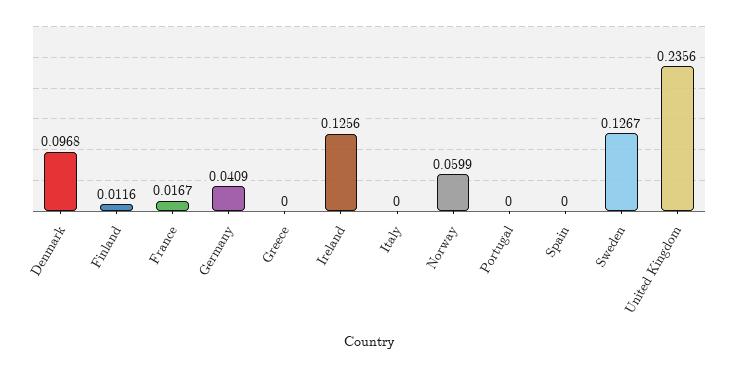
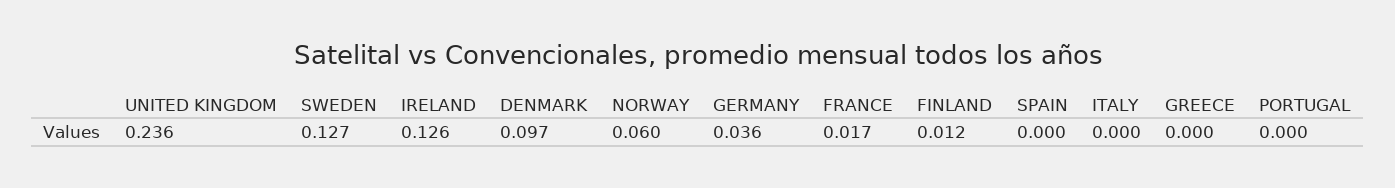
Germany: 0.0409 -> 0.036

